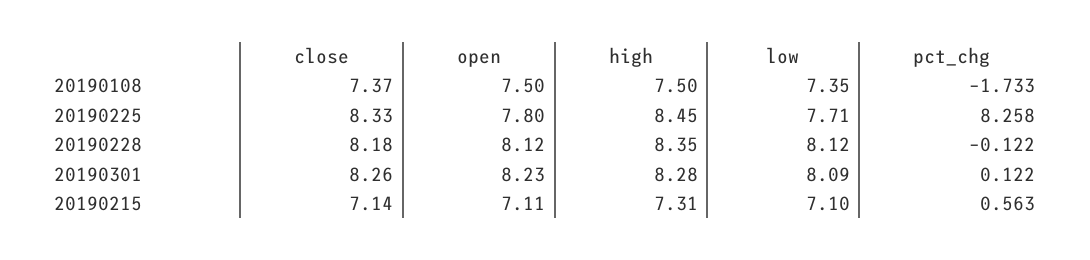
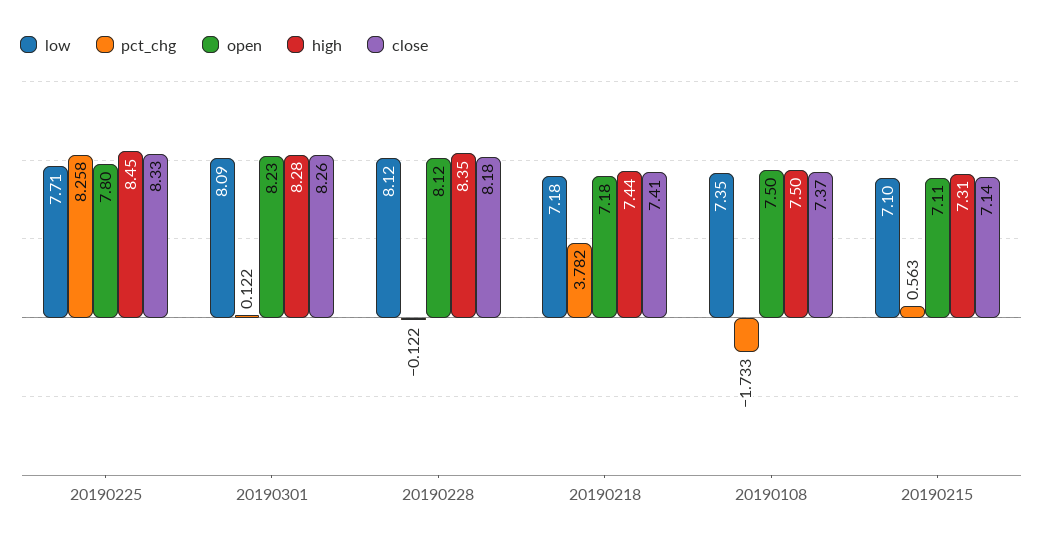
low, 20190218: none -> 7.18
pct_chg, 20190218: none -> 3.782
open, 20190218: none -> 7.18
high, 20190218: none -> 7.44
close, 20190218: none -> 7.41

